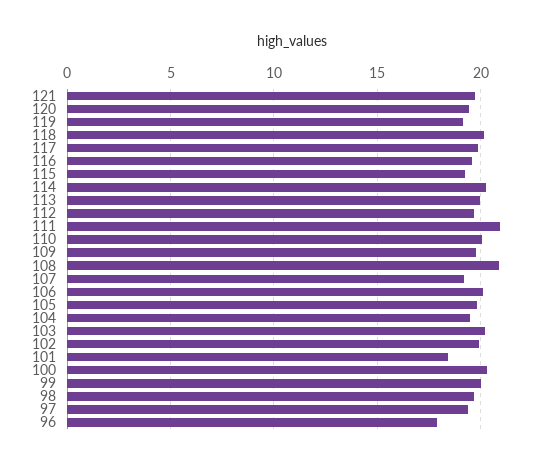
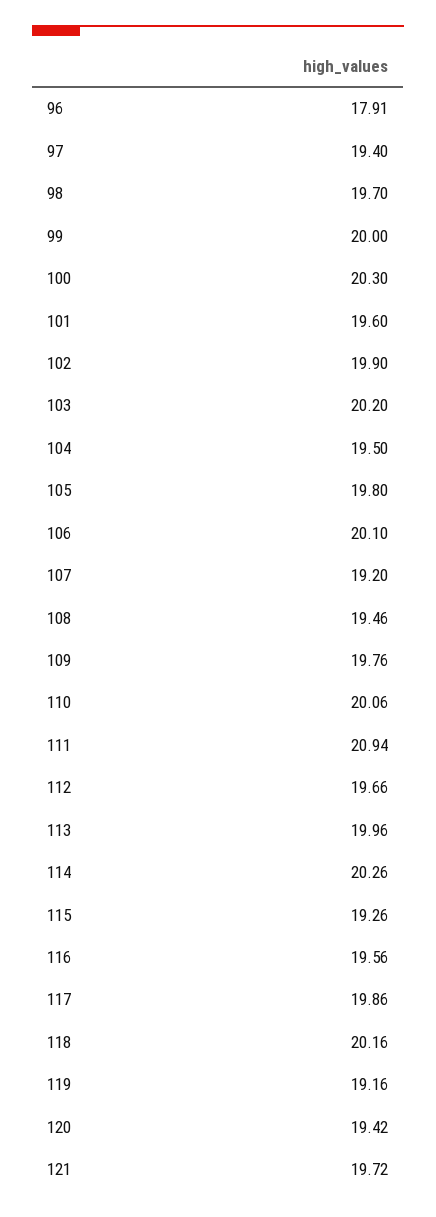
108: 21 -> 19.46
101: 18.5 -> 19.6

